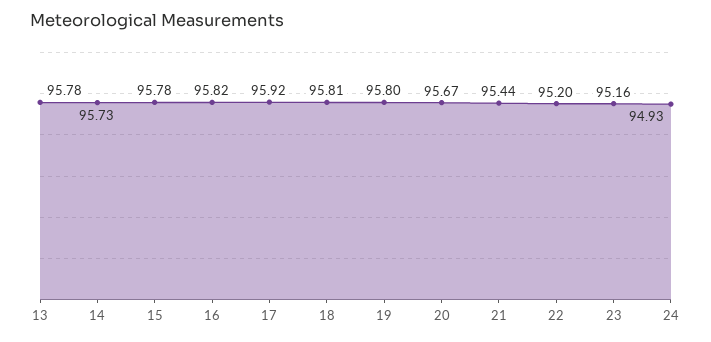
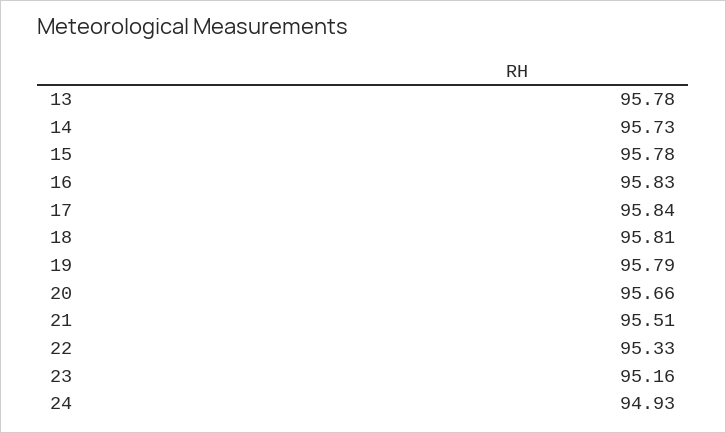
16: 95.82 -> 95.83
17: 95.92 -> 95.84
19: 95.8 -> 95.79
20: 95.67 -> 95.66
21: 95.44 -> 95.51
22: 95.2 -> 95.33

